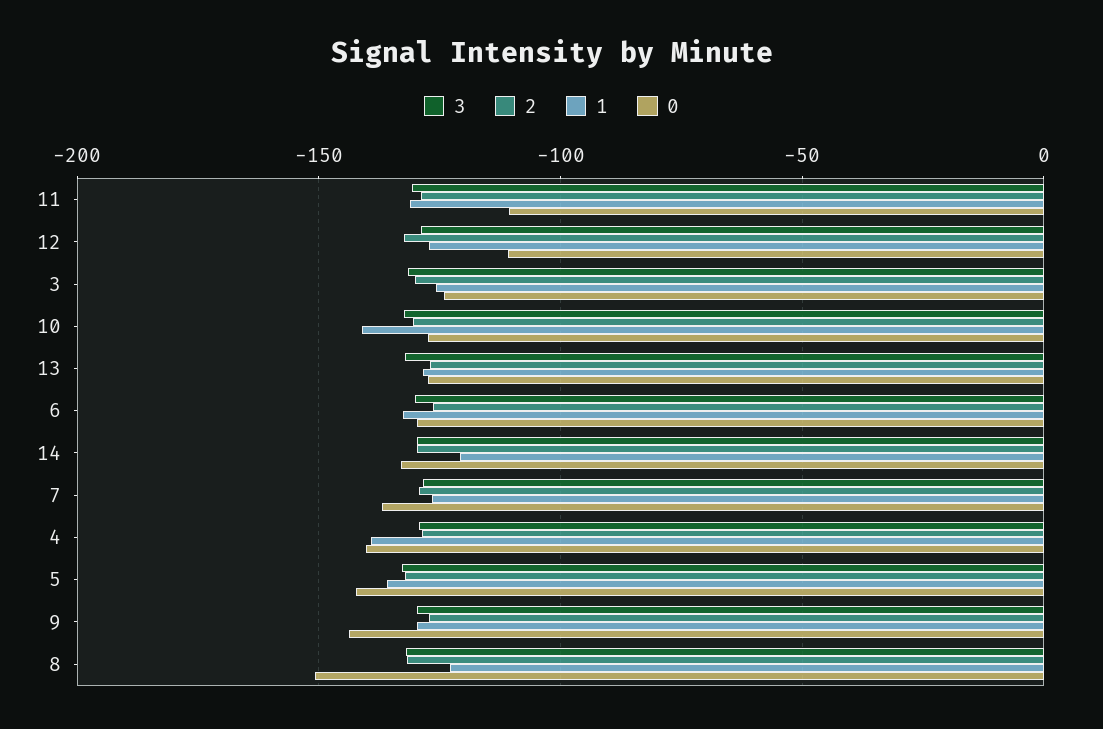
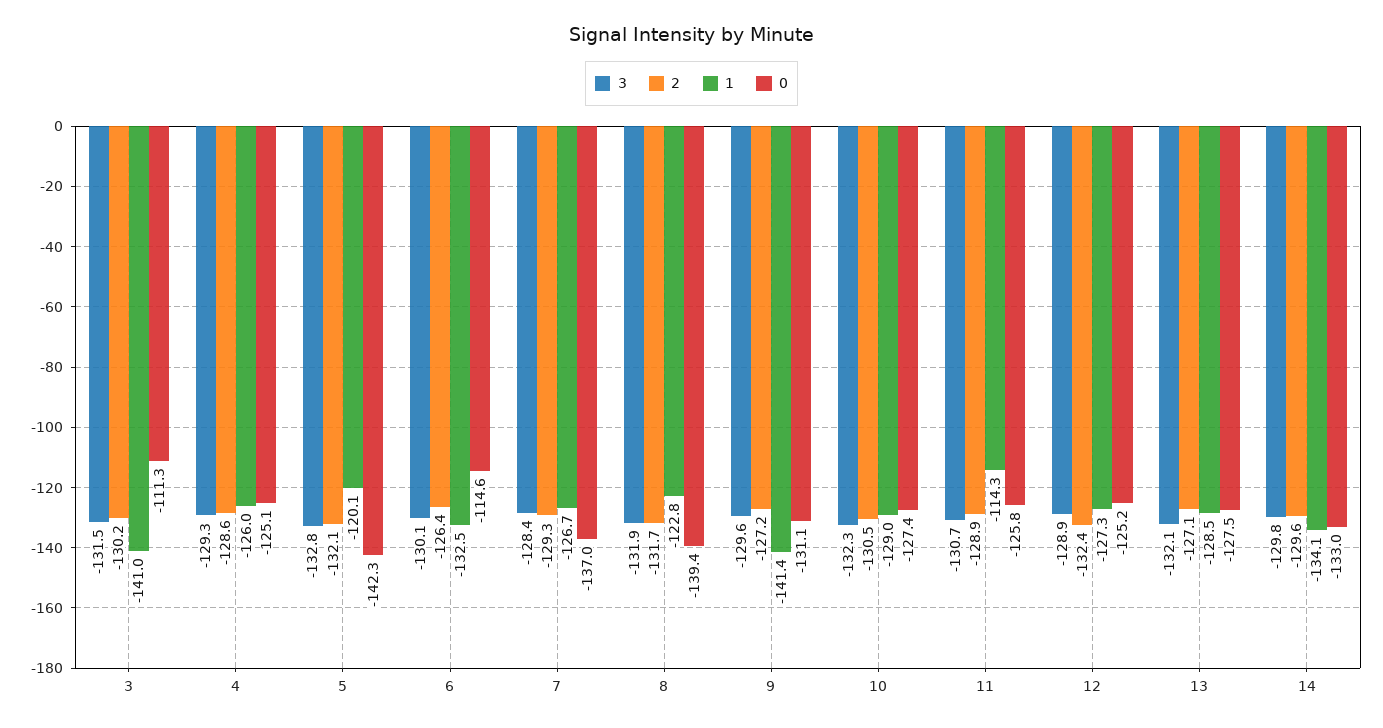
1, 11: -130 -> -114.3
0, 11: -110 -> -125.8
0, 12: -110 -> -125.2
1, 3: -125 -> -141
0, 3: -125 -> -111.3
1, 10: -140 -> -129
0, 6: -130 -> -114.6
1, 14: -120 -> -134.1
1, 4: -140 -> -126
0, 4: -140 -> -125.1
1, 5: -135 -> -120.1
1, 9: -130 -> -141.4
0, 9: -145 -> -131.1
0, 8: -150 -> -139.4

